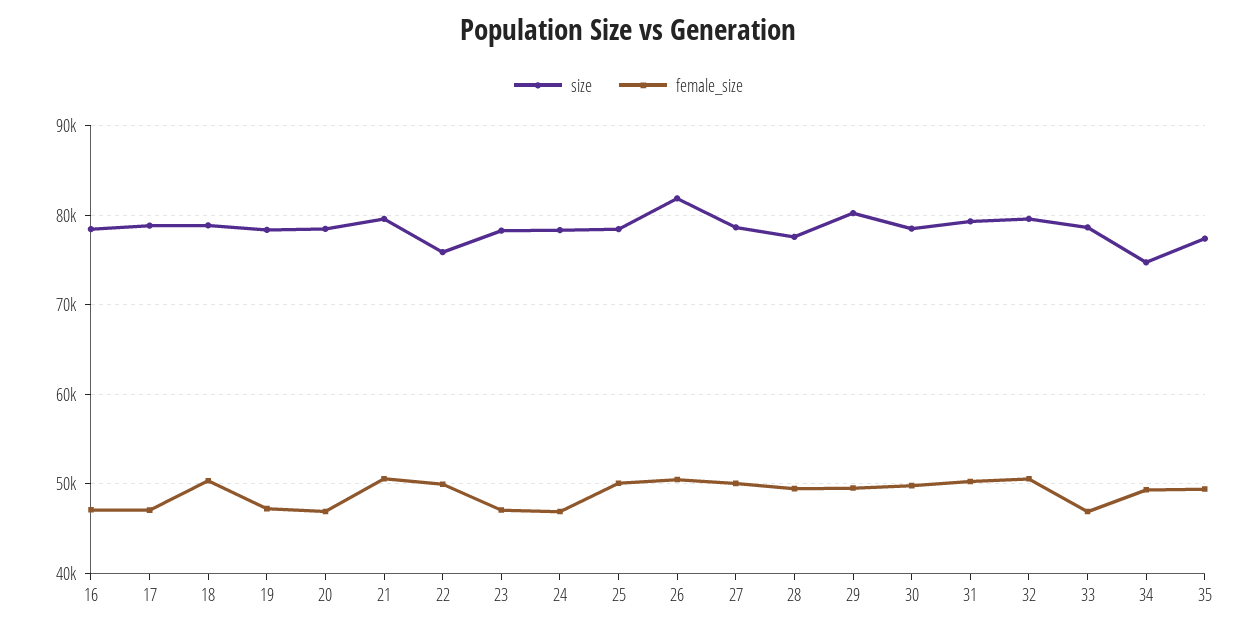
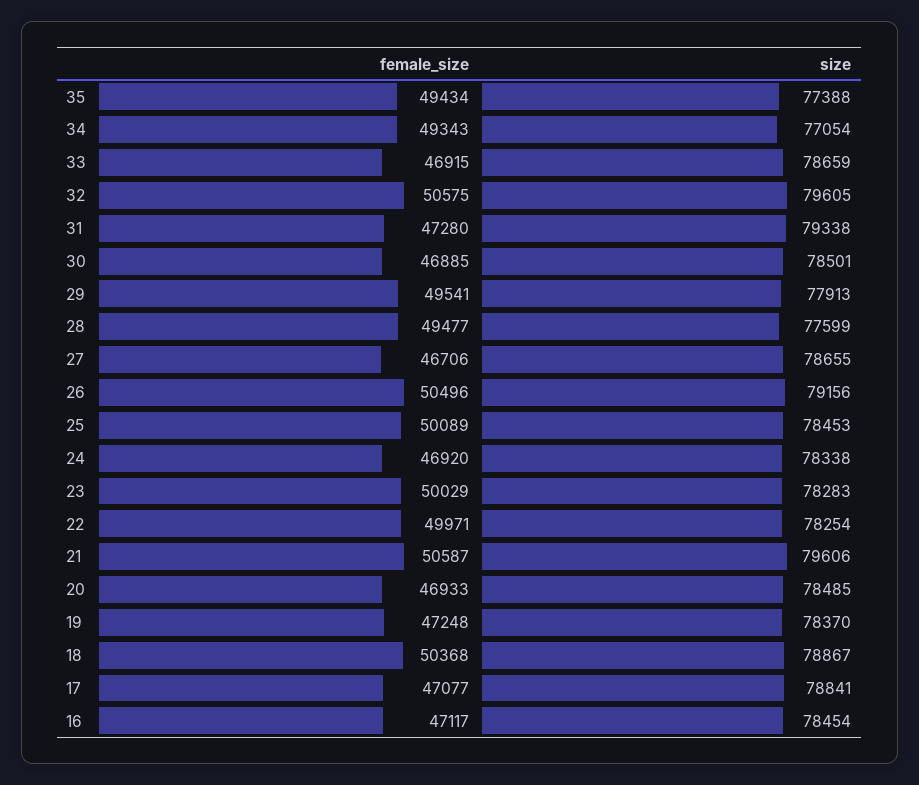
size, 22: 76000 -> 78254
female_size, 23: 47000 -> 50029
size, 26: 82000 -> 79156
female_size, 27: 50000 -> 46706
size, 29: 80000 -> 77913
female_size, 30: 50000 -> 46885
female_size, 31: 50000 -> 47280
size, 34: 75000 -> 77054

